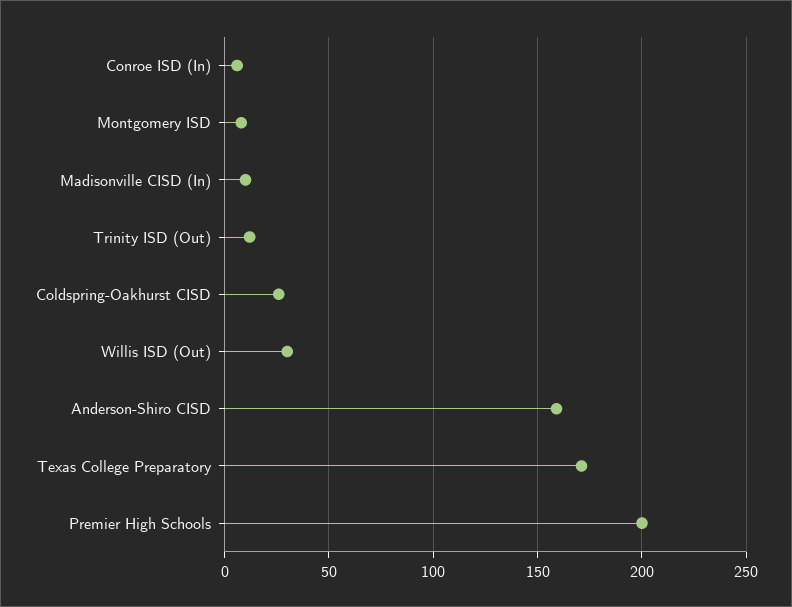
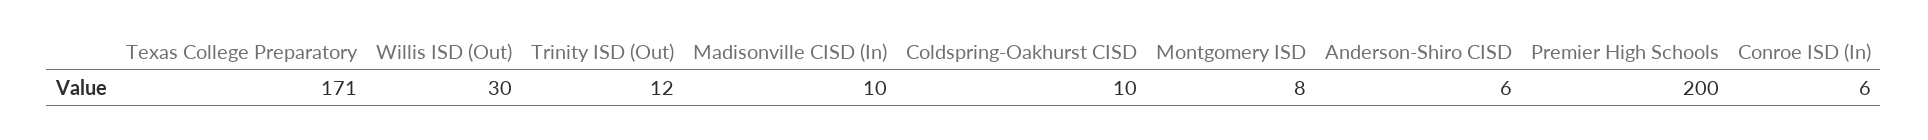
Coldspring-Oakhurst CISD: 25 -> 10
Anderson-Shiro CISD: 160 -> 6

